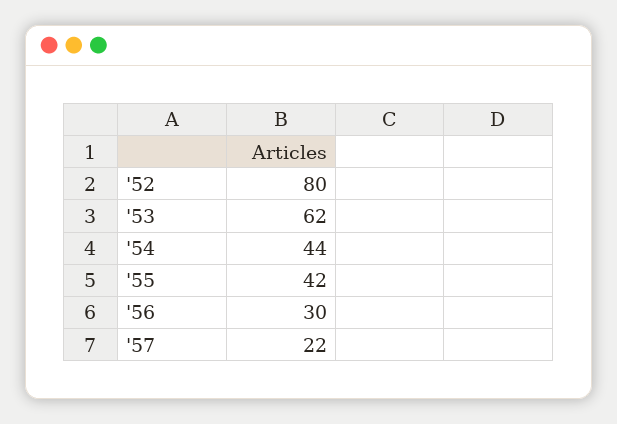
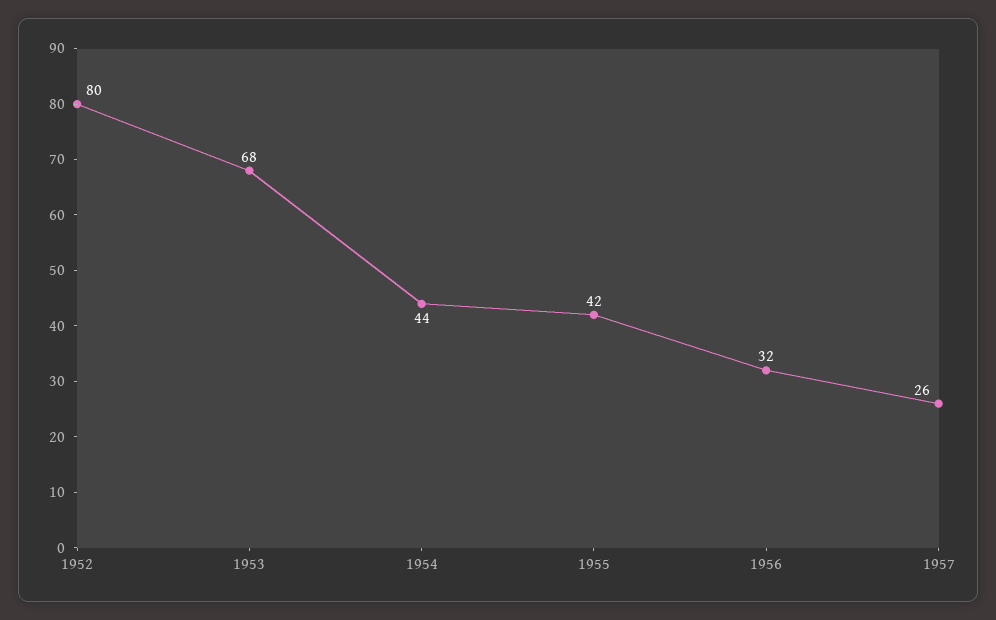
'53: 62 -> 68
'56: 30 -> 32
'57: 22 -> 26

